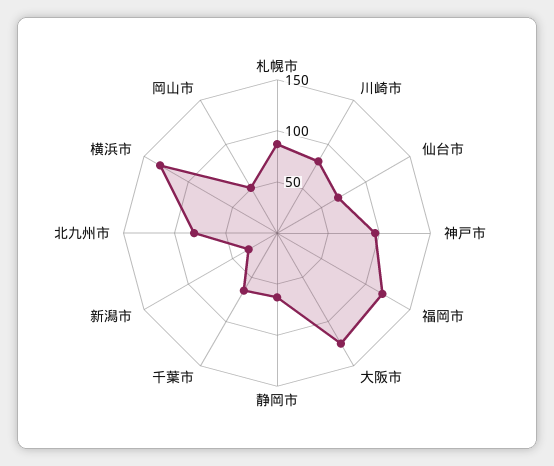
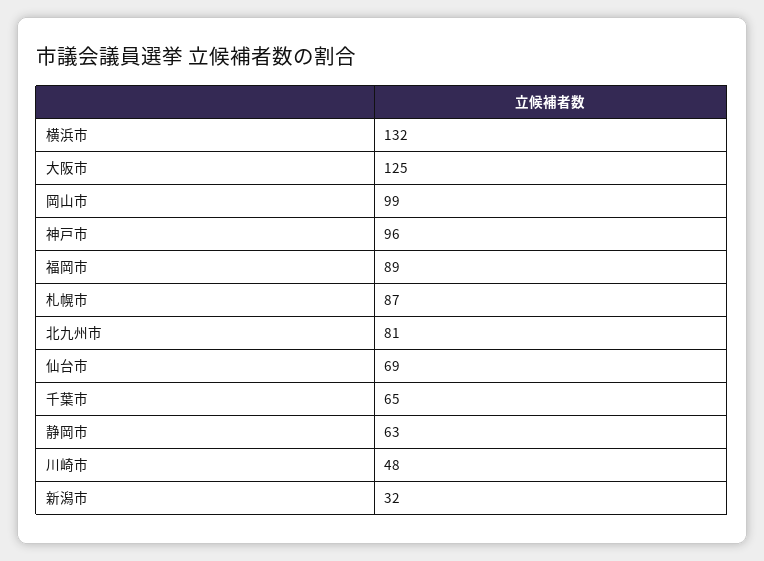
川崎市: 80 -> 48
福岡市: 120 -> 89
岡山市: 50 -> 99

